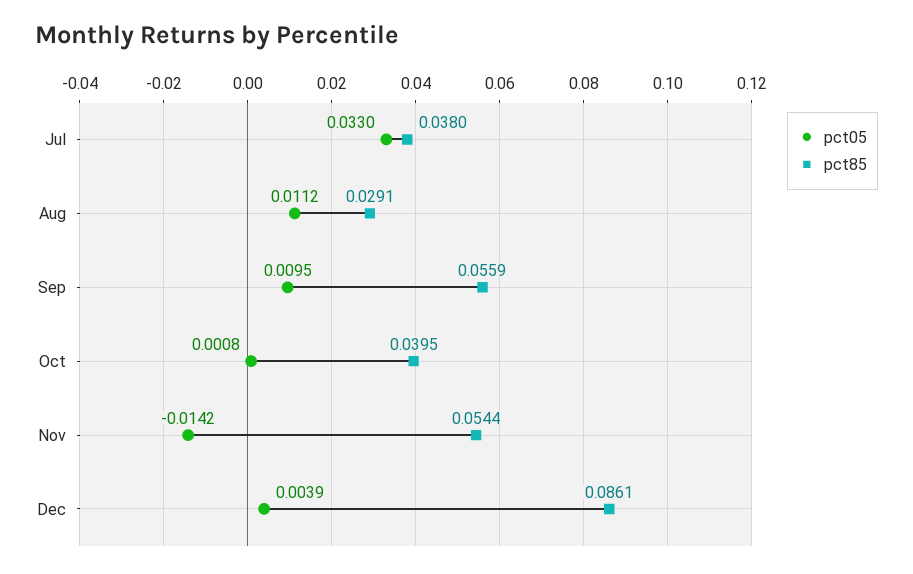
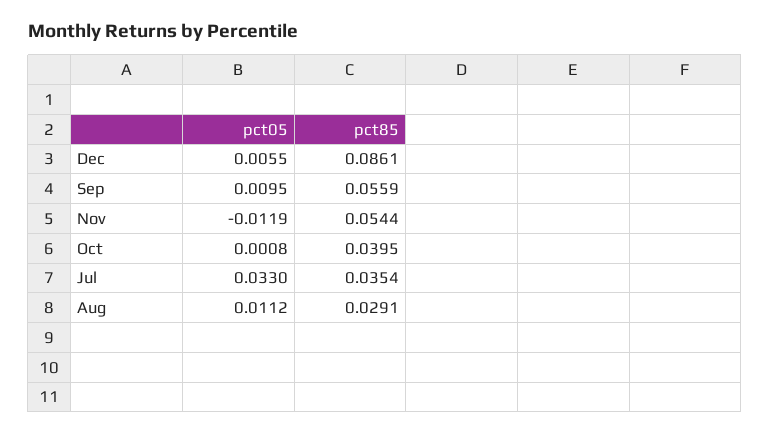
pct85, Jul: 0.038 -> 0.0354
pct05, Nov: -0.0142 -> -0.0119
pct05, Dec: 0.0039 -> 0.0055

